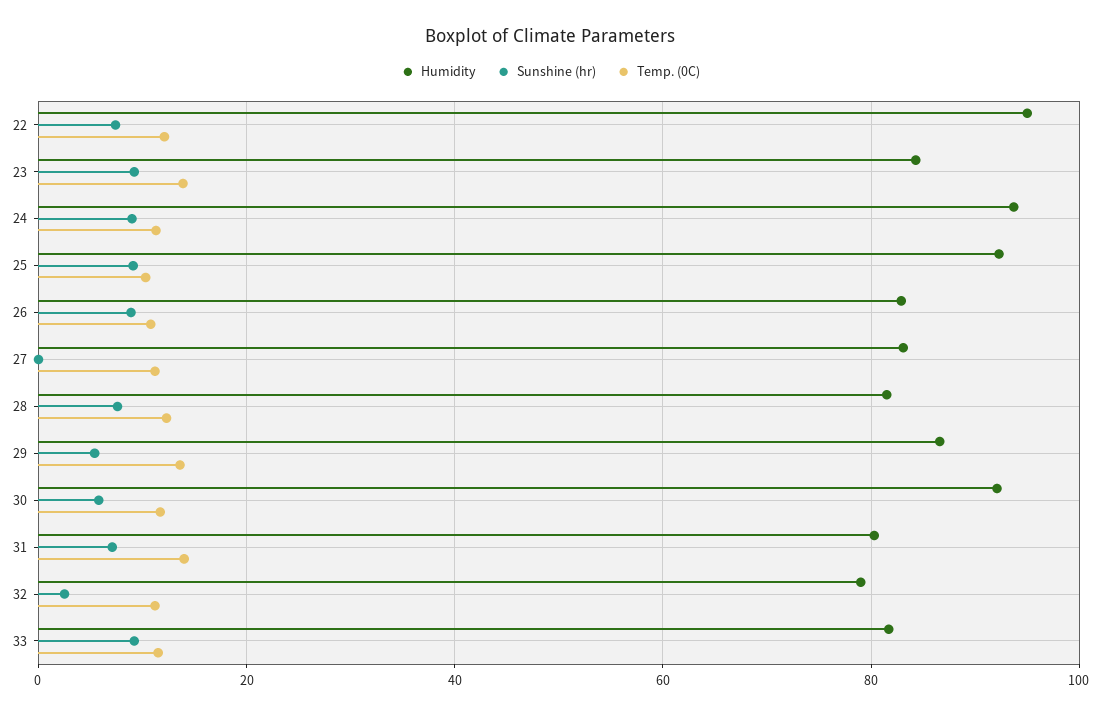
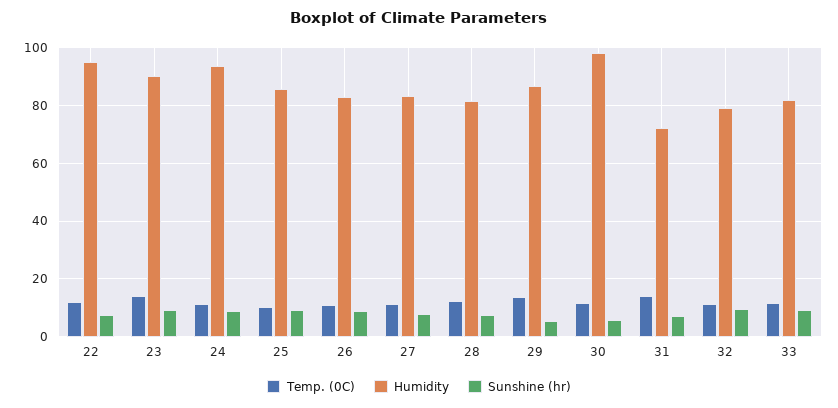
Humidity, 23: 84 -> 90
Humidity, 25: 92 -> 85
Sunshine (hr), 27: 0 -> 7.5
Humidity, 30: 92 -> 97.5
Humidity, 31: 80 -> 72.5
Sunshine (hr), 32: 2 -> 10

